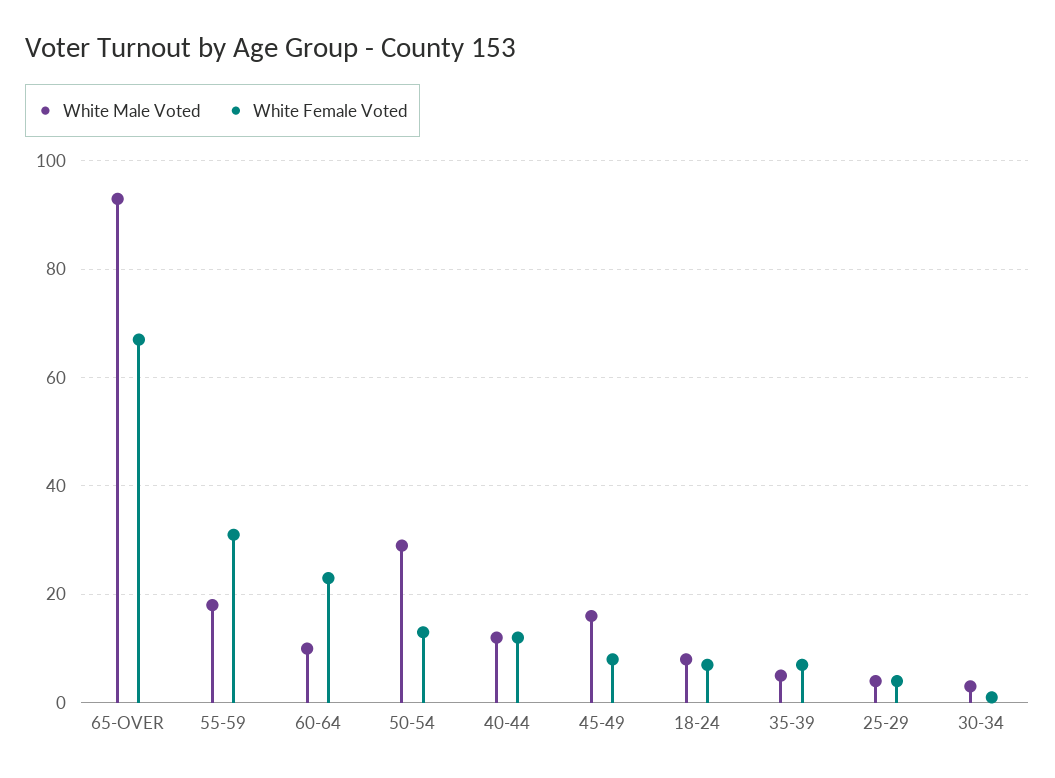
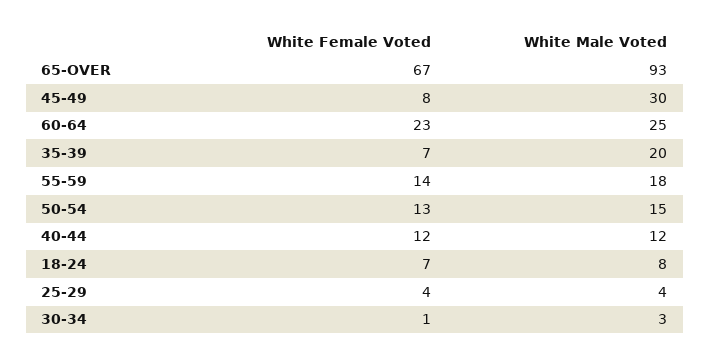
White Female Voted, 55-59: 30 -> 14
White Male Voted, 60-64: 10 -> 25
White Male Voted, 50-54: 30 -> 15
White Male Voted, 45-49: 15 -> 30
White Male Voted, 35-39: 5 -> 20

